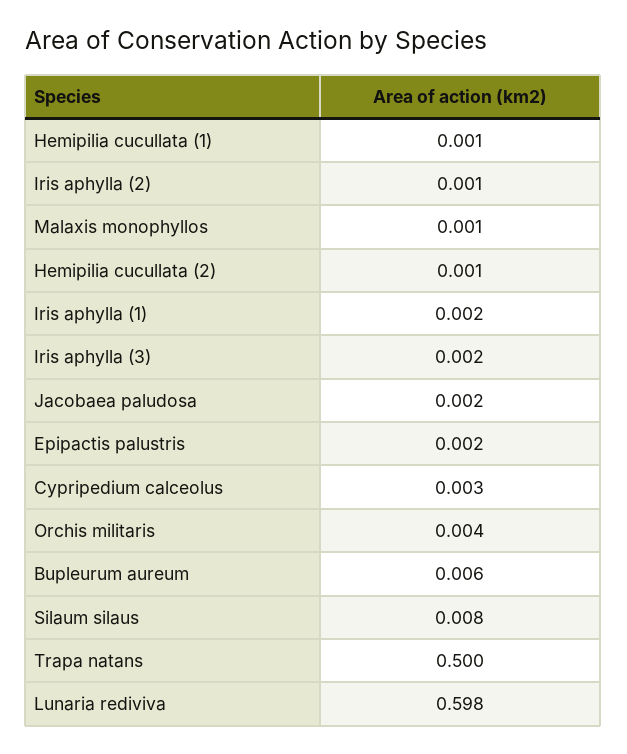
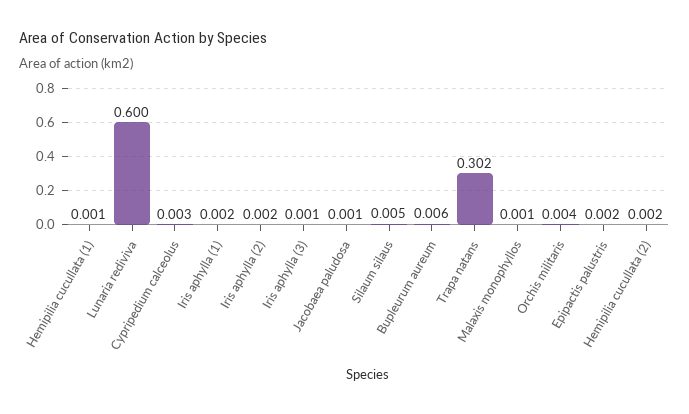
Iris aphylla (2): 0.001 -> 0.002
Hemipilia cucullata (2): 0.001 -> 0.002
Iris aphylla (3): 0.002 -> 0.001
Jacobaea paludosa: 0.002 -> 0.001
Silaum silaus: 0.008 -> 0.005
Trapa natans: 0.5 -> 0.302
Lunaria rediviva: 0.598 -> 0.6

